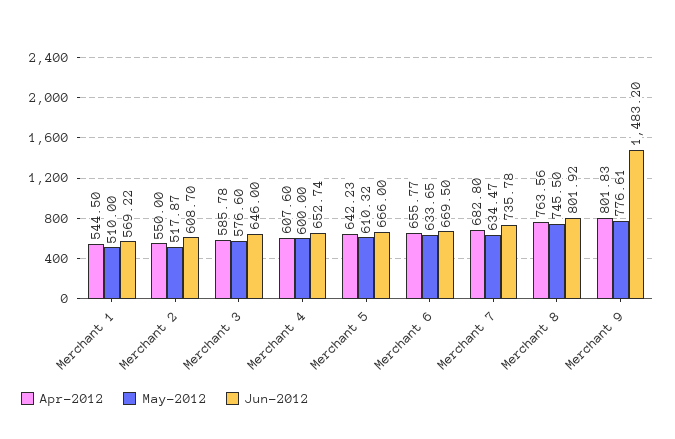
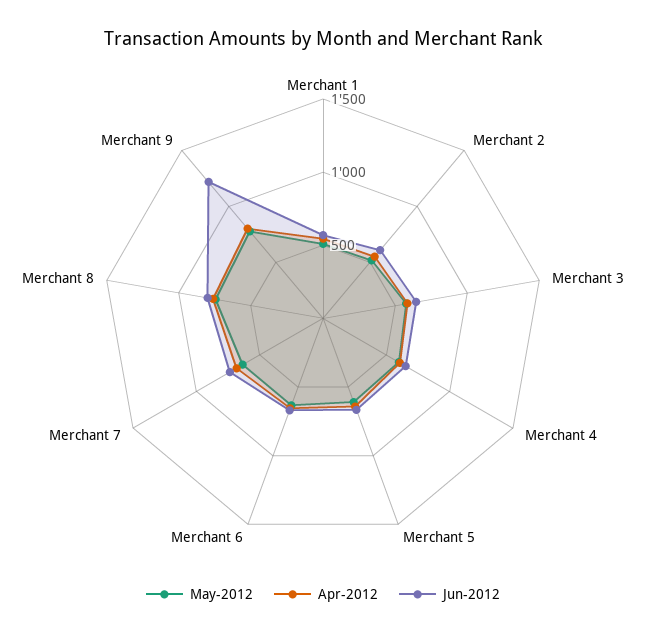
Jun-2012, Merchant 9: 1483.2 -> 1200

